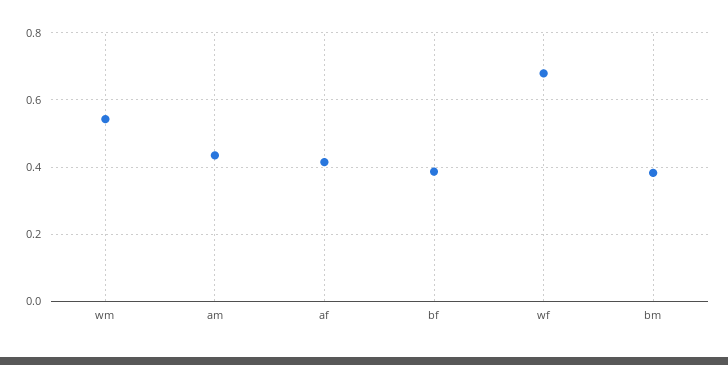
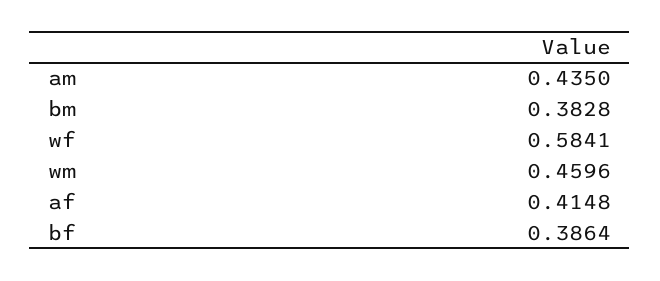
wm: 0.54 -> 0.4596
wf: 0.68 -> 0.5841

